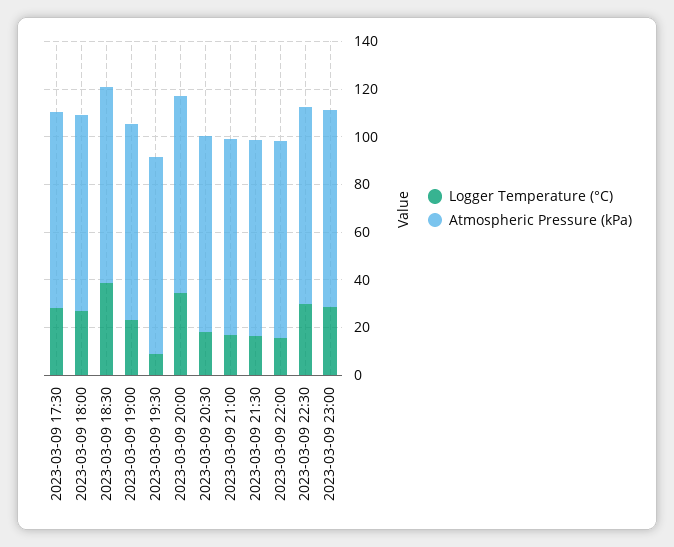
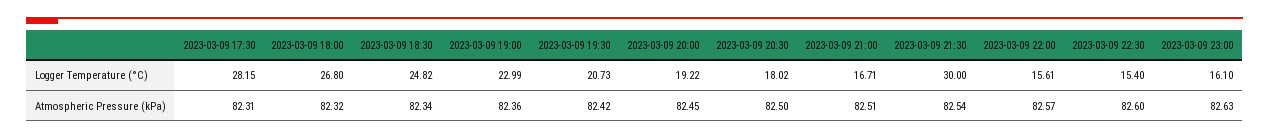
Logger Temperature (°C), 2023-03-09 18:30: 40 -> 24.82
Logger Temperature (°C), 2023-03-09 19:30: 10 -> 20.73
Logger Temperature (°C), 2023-03-09 20:00: 35 -> 19.22
Logger Temperature (°C), 2023-03-09 21:30: 15 -> 30
Logger Temperature (°C), 2023-03-09 22:30: 30 -> 15.4
Logger Temperature (°C), 2023-03-09 23:00: 30 -> 16.1

